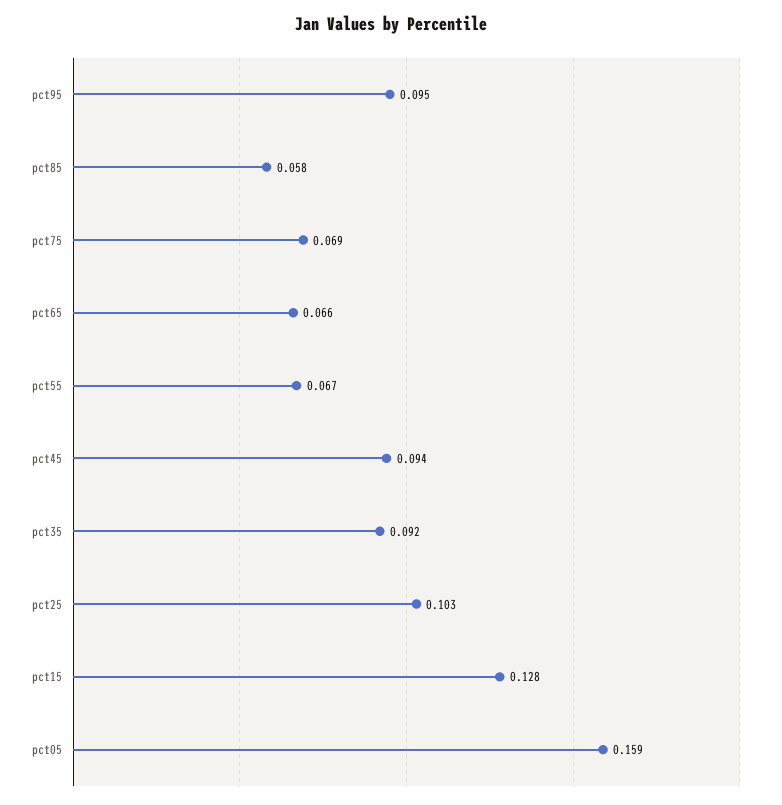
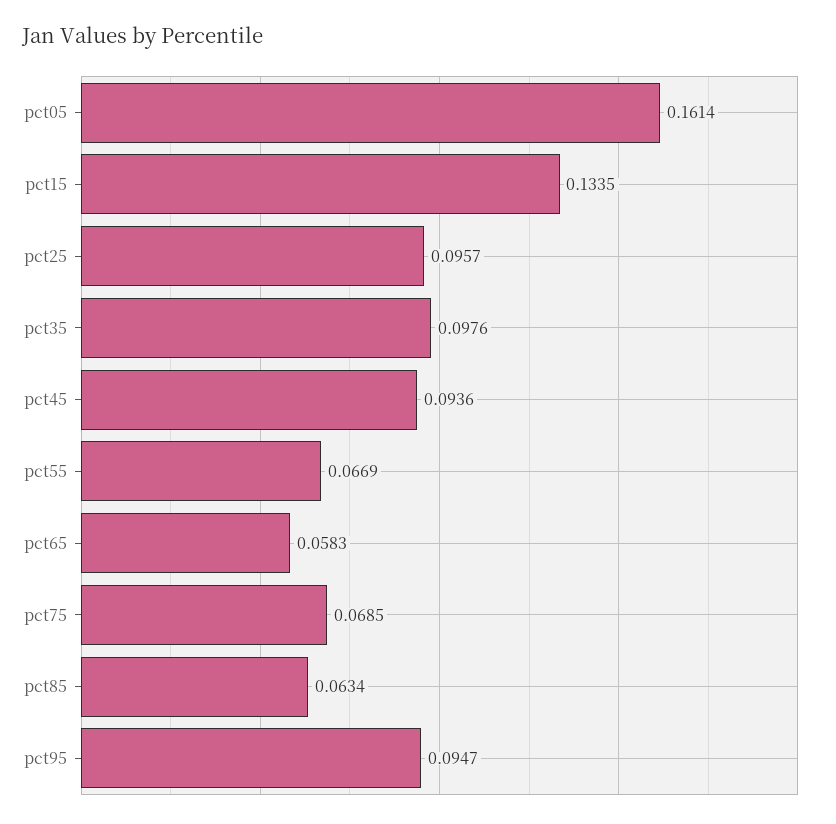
pct85: 0.058 -> 0.0634
pct65: 0.066 -> 0.0583
pct35: 0.092 -> 0.0976
pct25: 0.103 -> 0.0957
pct15: 0.128 -> 0.1335
pct05: 0.159 -> 0.1614

